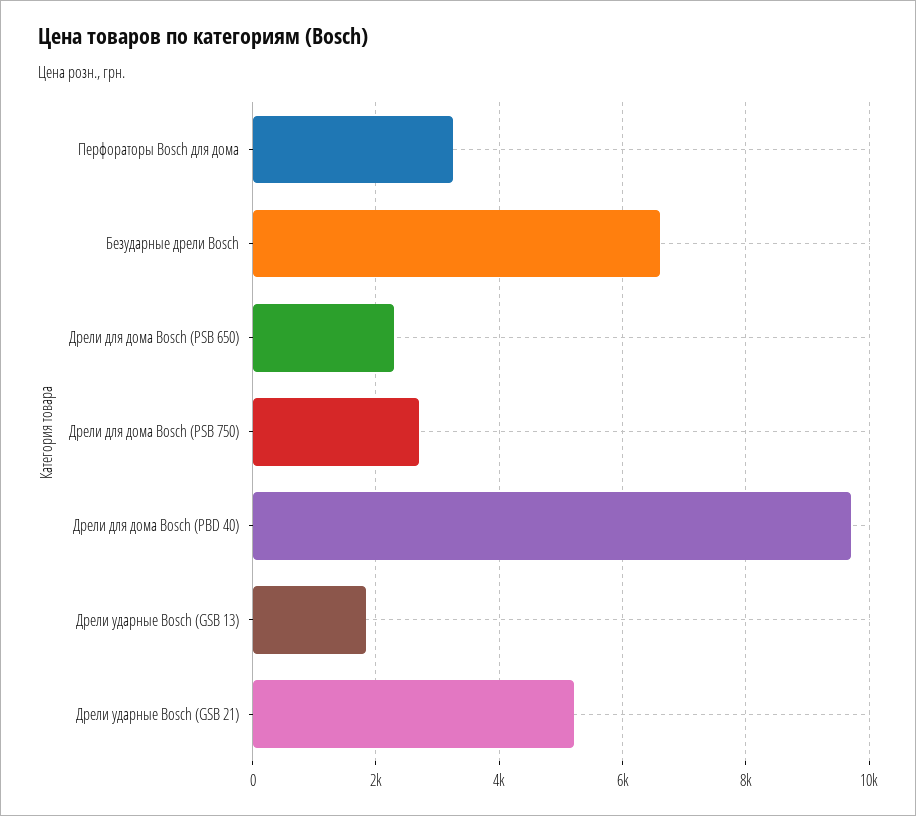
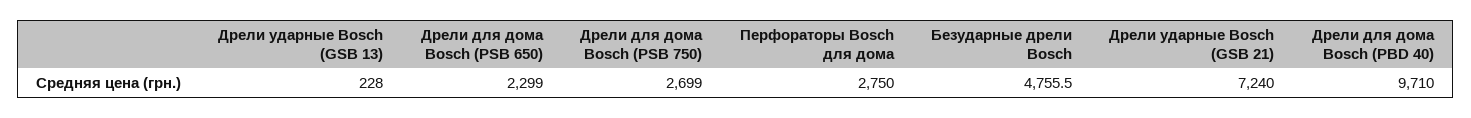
Перфораторы Bosch для дома: 3200 -> 2750
Безударные дрели Bosch: 6600 -> 4755.5
Дрели ударные Bosch (GSB 13): 1800 -> 228
Дрели ударные Bosch (GSB 21): 5200 -> 7240

